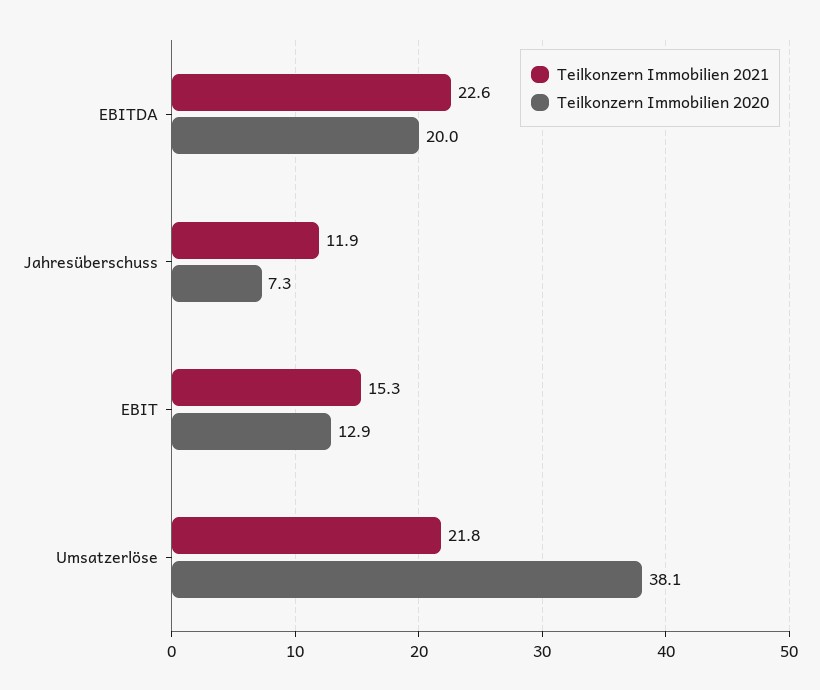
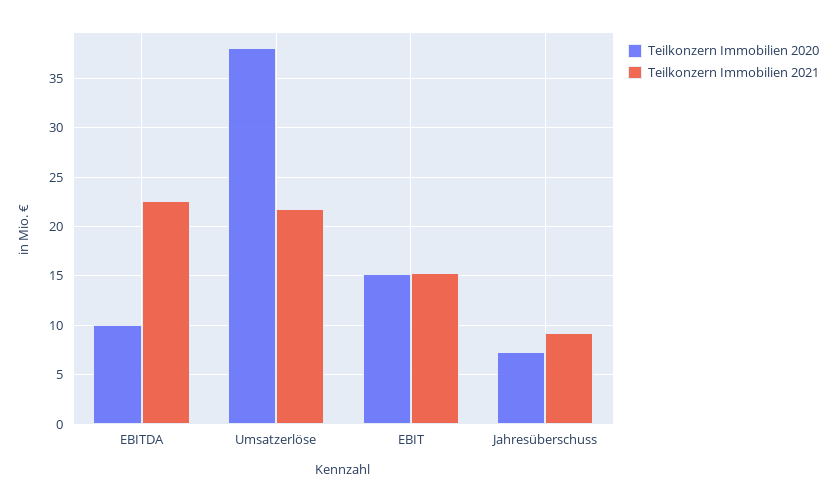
Teilkonzern Immobilien 2020, EBITDA: 20 -> 10
Teilkonzern Immobilien 2021, Jahresüberschuss: 11.9 -> 9
Teilkonzern Immobilien 2020, EBIT: 12.9 -> 15

